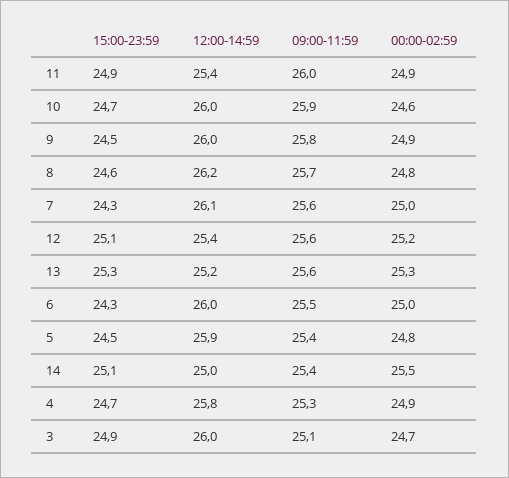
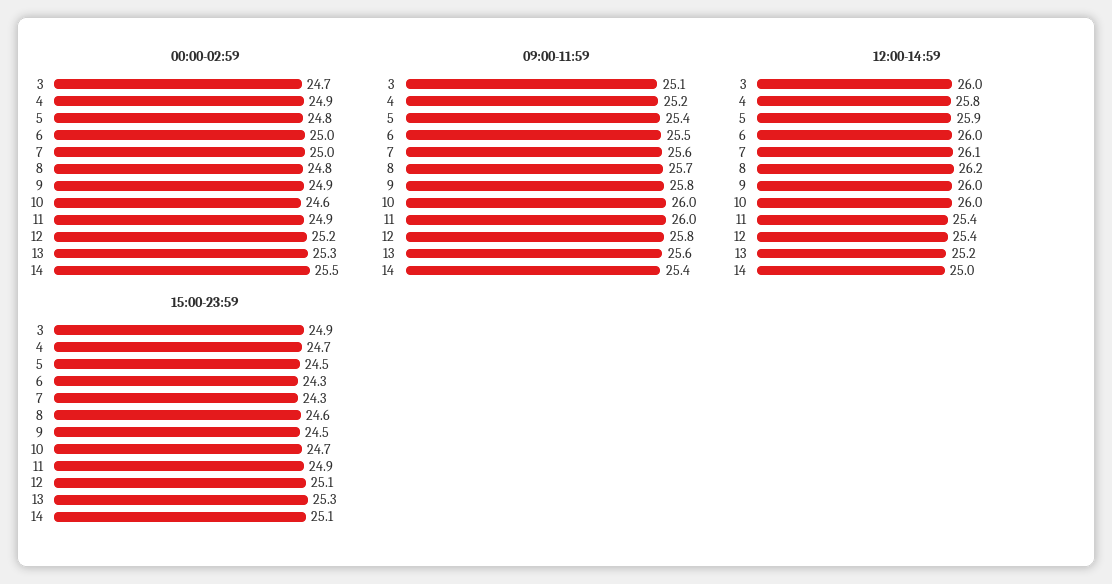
09:00-11:59, 10: 25.9 -> 26
09:00-11:59, 12: 25.6 -> 25.8
09:00-11:59, 4: 25.3 -> 25.2

